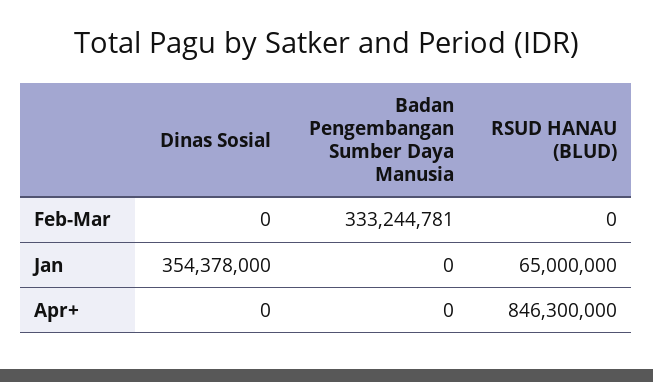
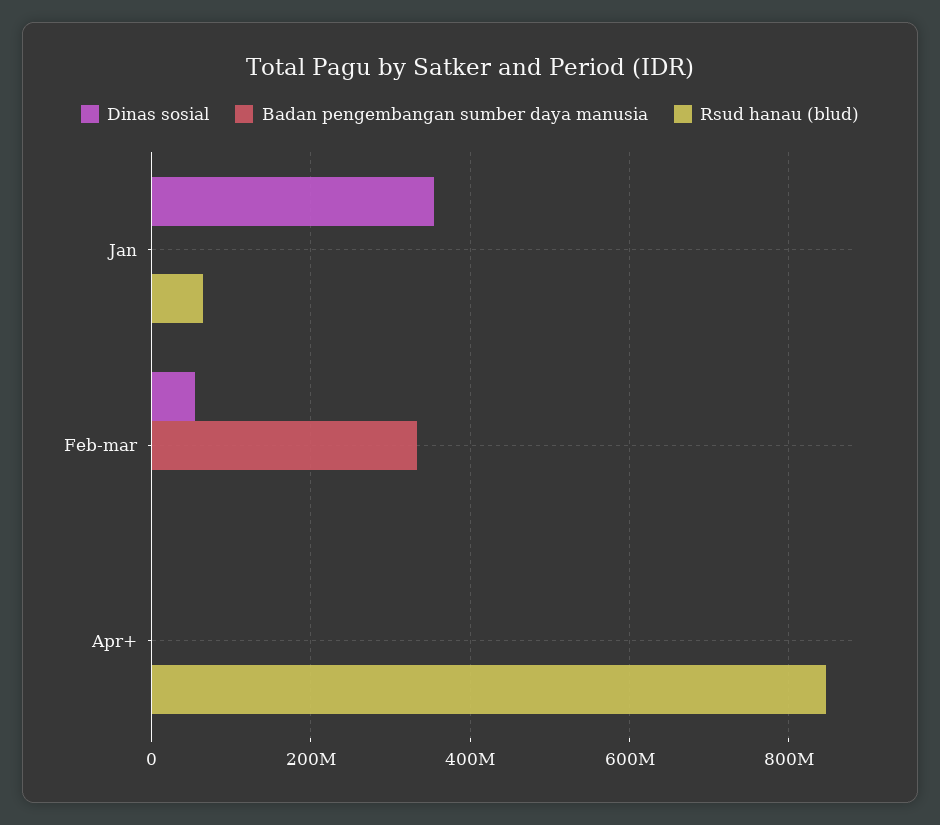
Dinas Sosial, Feb-Mar: 0 -> 60000000

